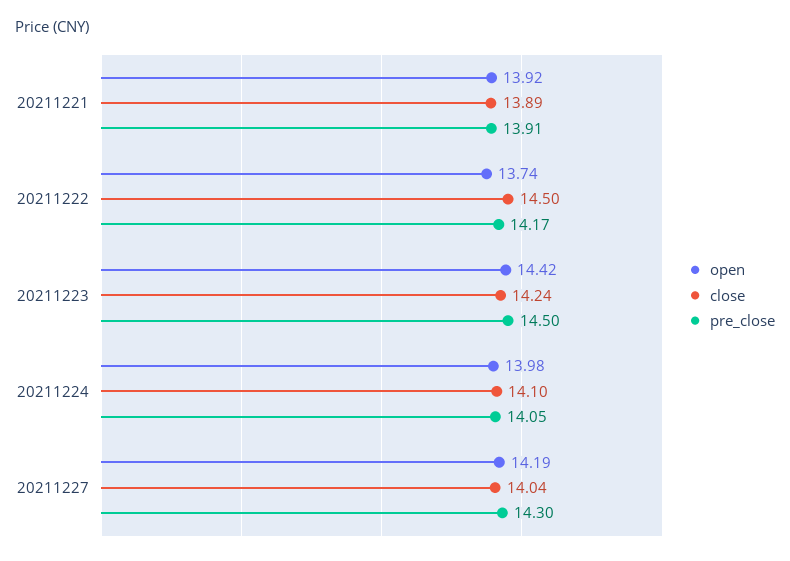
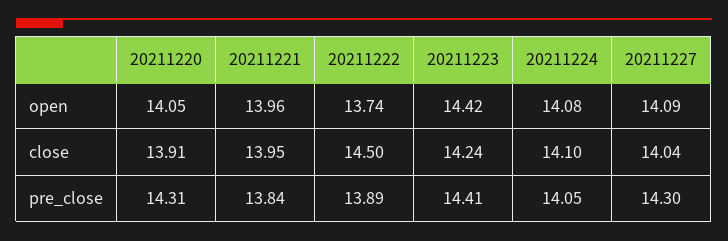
open, 20211221: 13.92 -> 13.96
close, 20211221: 13.89 -> 13.95
pre_close, 20211221: 13.91 -> 13.84
pre_close, 20211222: 14.17 -> 13.89
pre_close, 20211223: 14.5 -> 14.41
open, 20211224: 13.98 -> 14.08
open, 20211227: 14.19 -> 14.09
open, 20211220: none -> 14.05
close, 20211220: none -> 13.91
pre_close, 20211220: none -> 14.31

